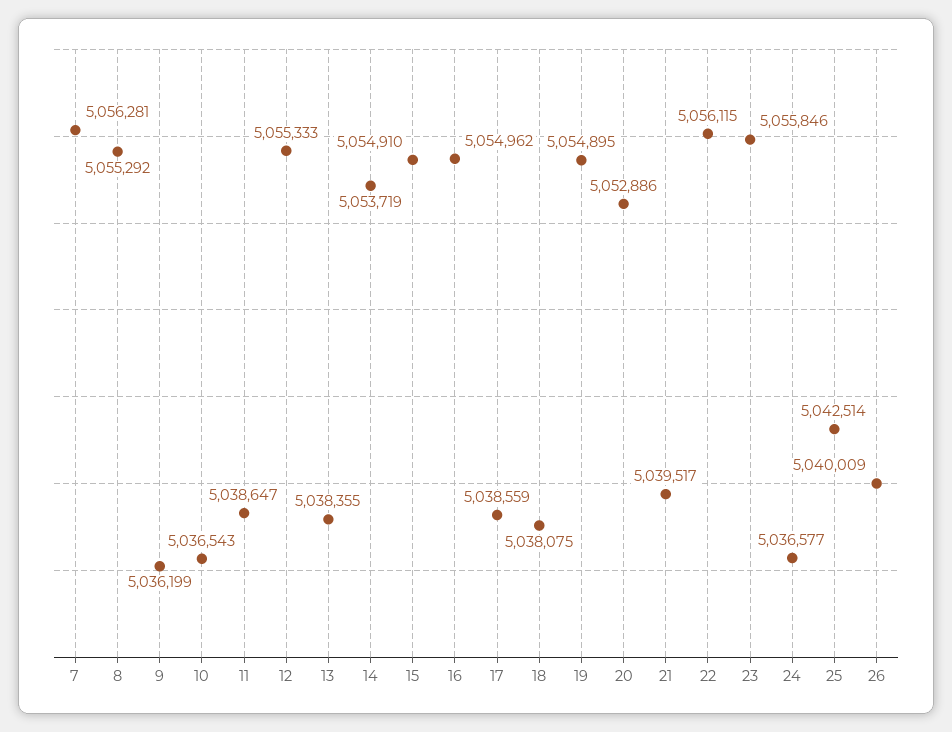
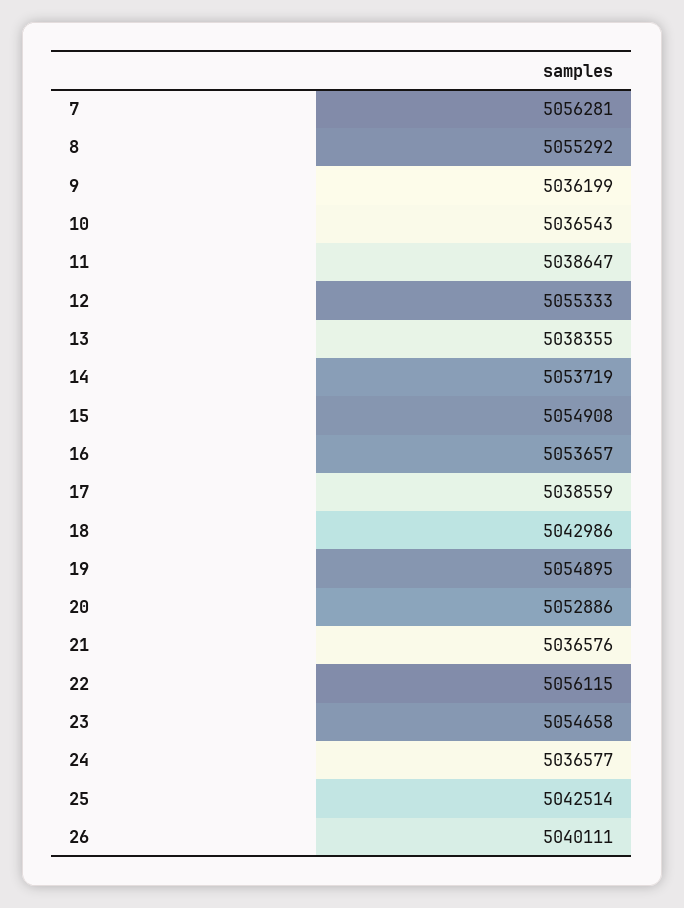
15: 5054910 -> 5054908
16: 5054962 -> 5053657
18: 5038075 -> 5042986
21: 5039517 -> 5036576
23: 5055846 -> 5054658
26: 5040009 -> 5040111

